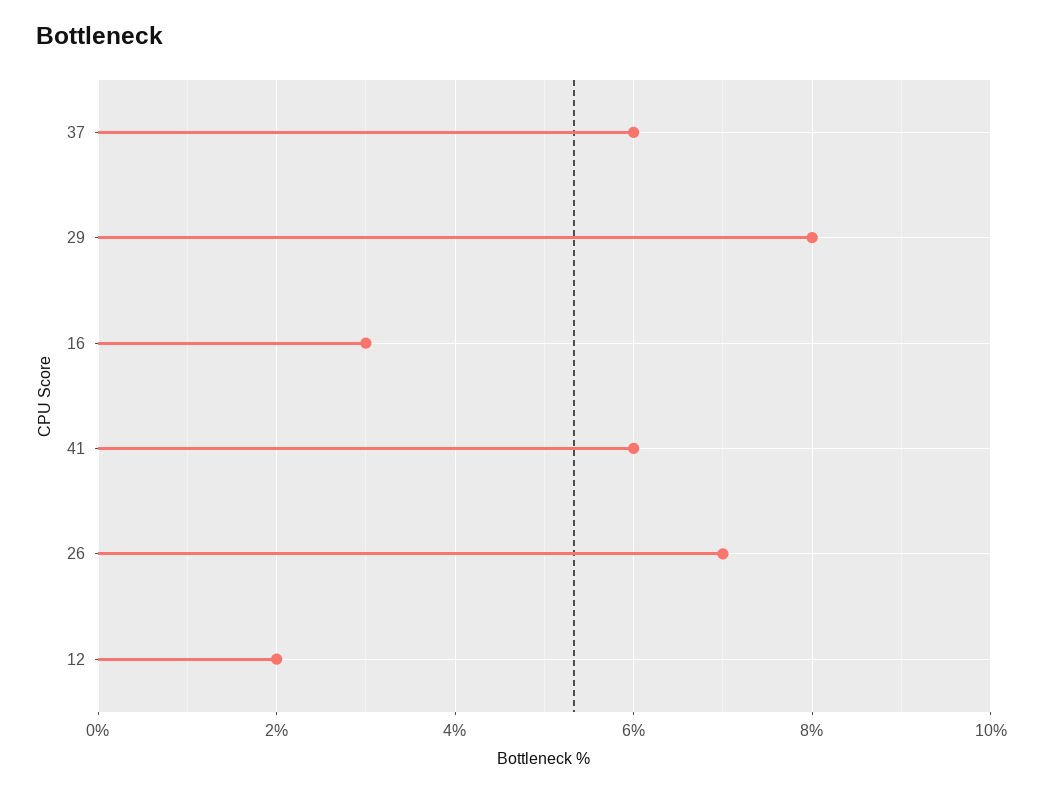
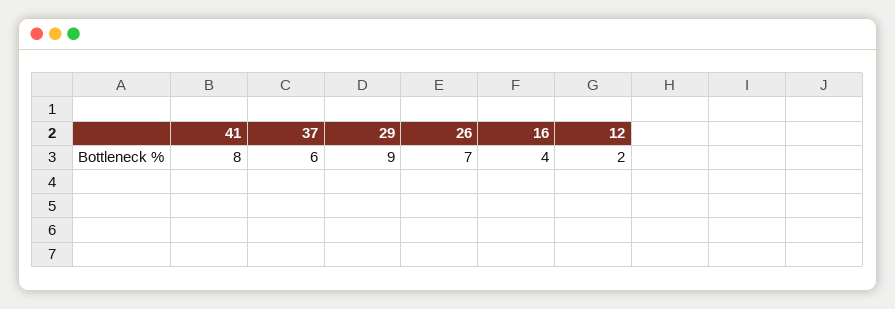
29: 8 -> 9
16: 3 -> 4
41: 6 -> 8

